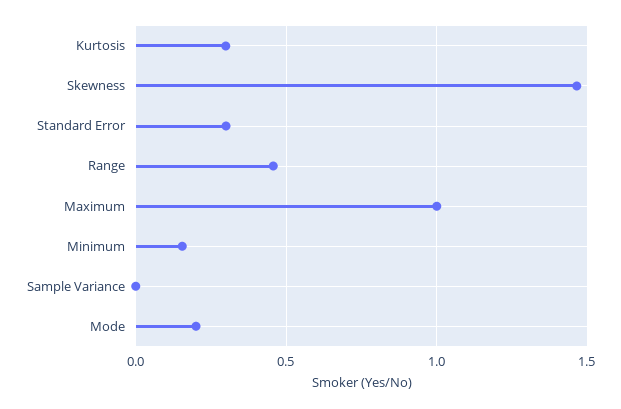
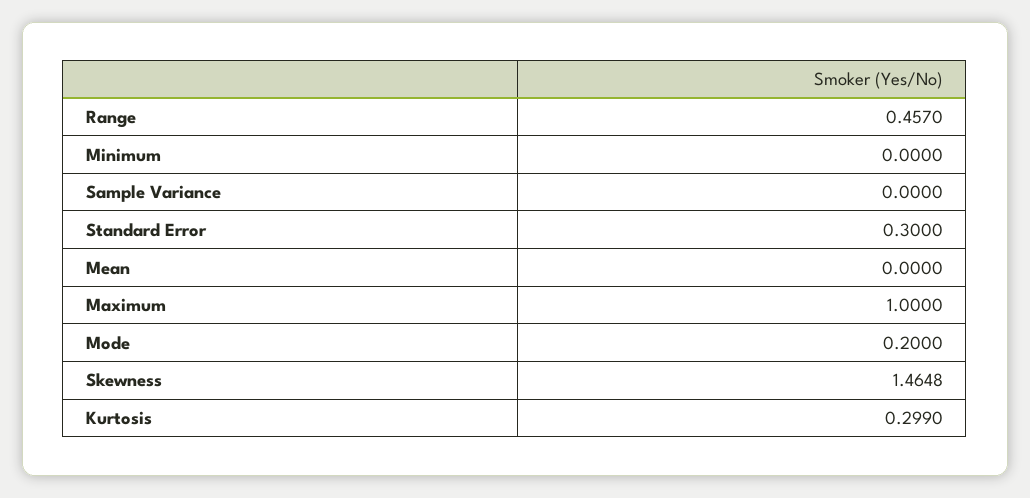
Minimum: 0.15 -> 0
Mean: none -> 0

